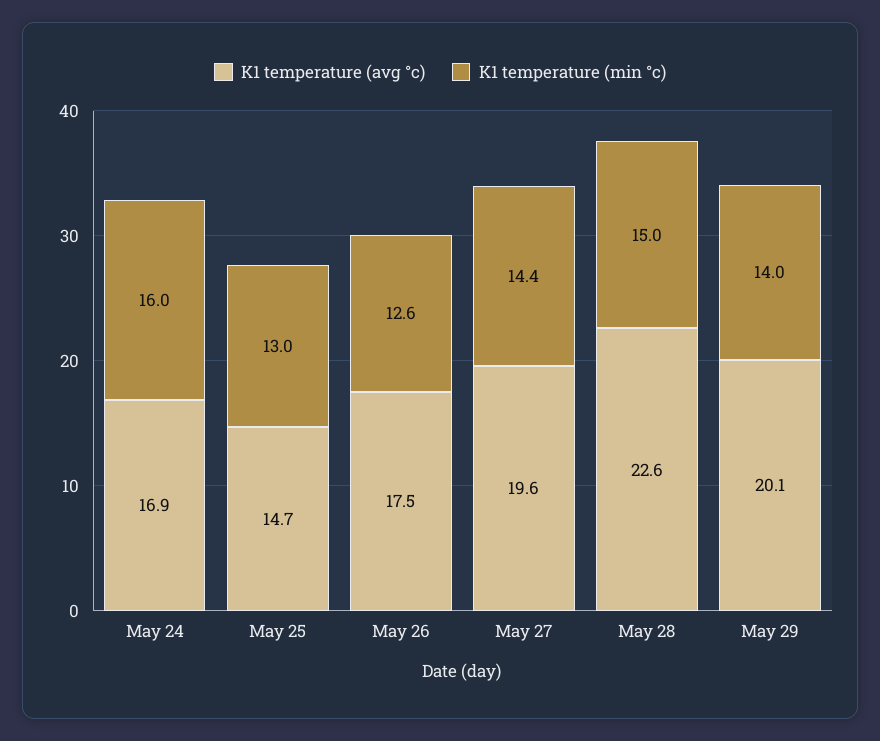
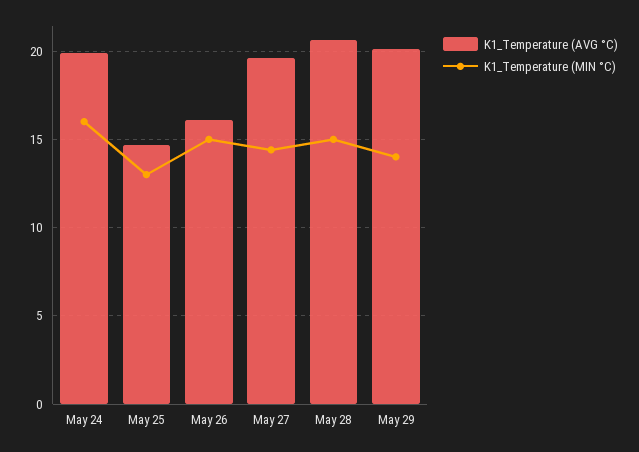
K1 temperature (avg °c), May 24: 16.9 -> 20
K1 temperature (avg °c), May 26: 17.5 -> 16
K1 temperature (min °c), May 26: 12.6 -> 15
K1 temperature (avg °c), May 28: 22.6 -> 20.5

